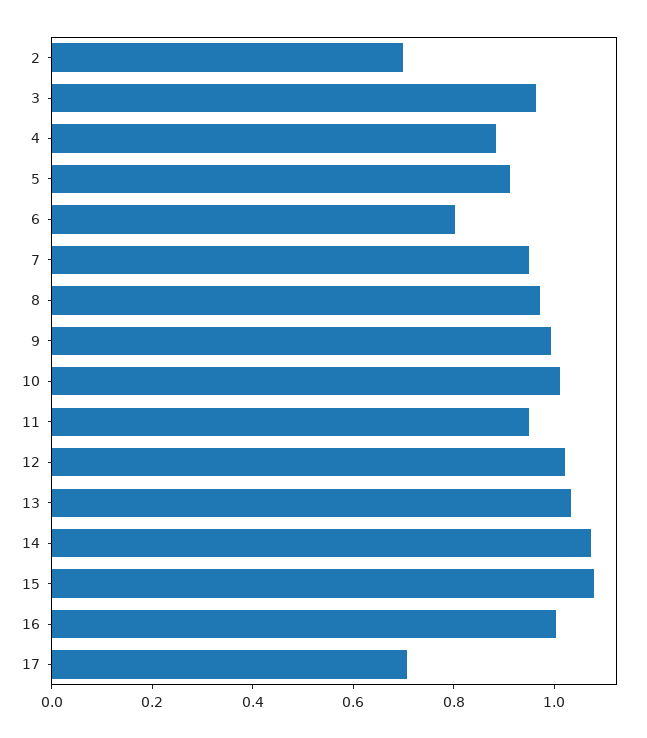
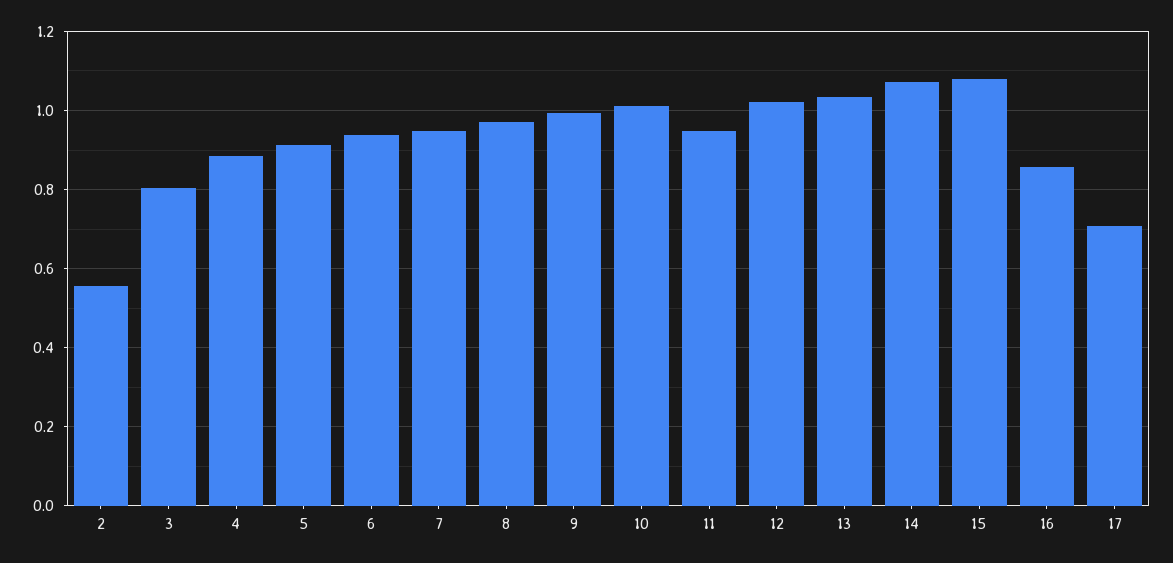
2: 0.7 -> 0.56
3: 0.95 -> 0.8
6: 0.8 -> 0.94
16: 1 -> 0.86

